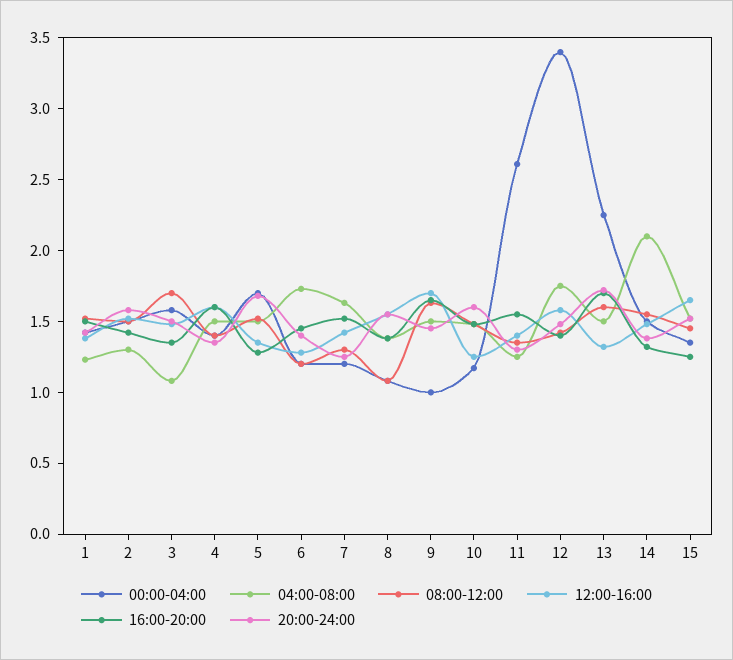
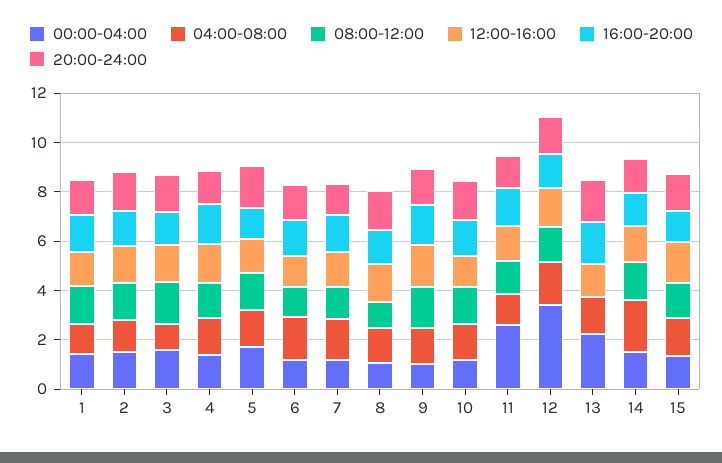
08:00-12:00, 13: 1.6 -> 0

